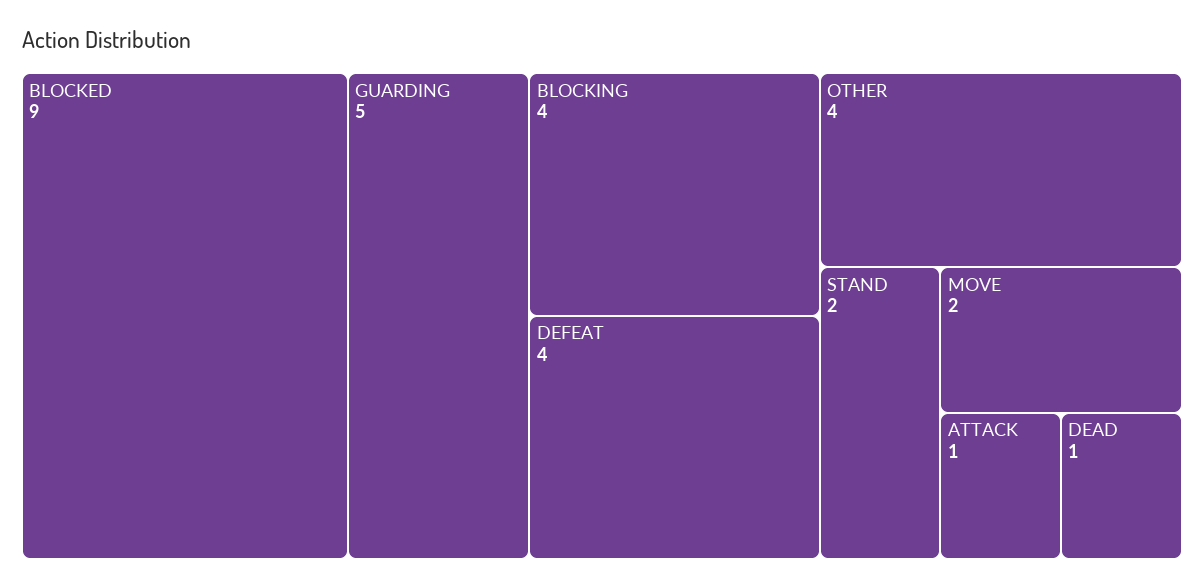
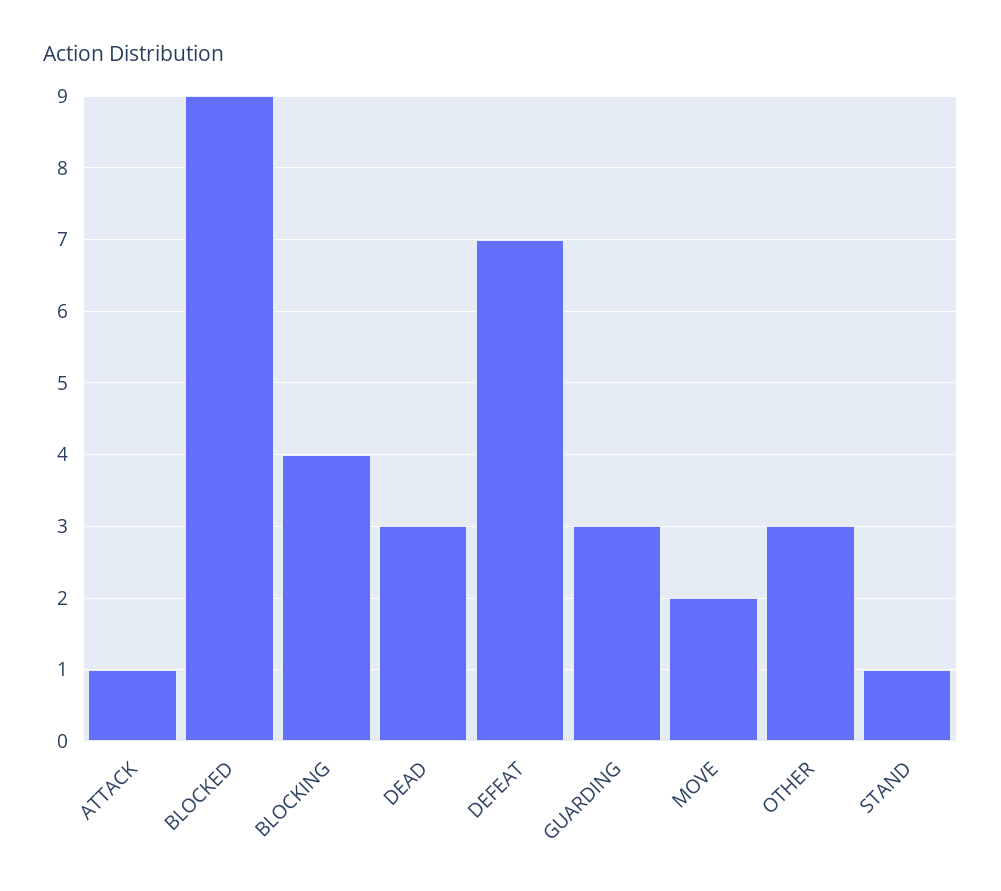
GUARDING: 5 -> 3
DEFEAT: 4 -> 7
OTHER: 4 -> 3
STAND: 2 -> 1
DEAD: 1 -> 3

